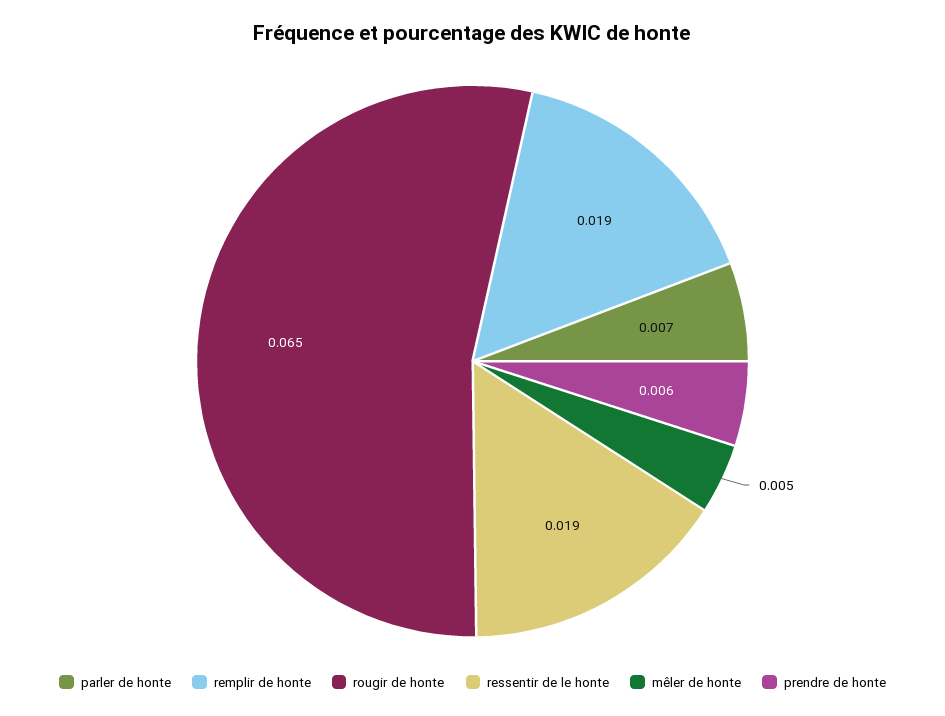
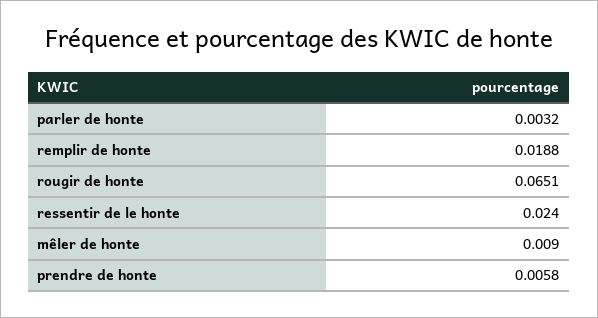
parler de honte: 0.007 -> 0.0032
ressentir de le honte: 0.019 -> 0.024
mêler de honte: 0.005 -> 0.009

